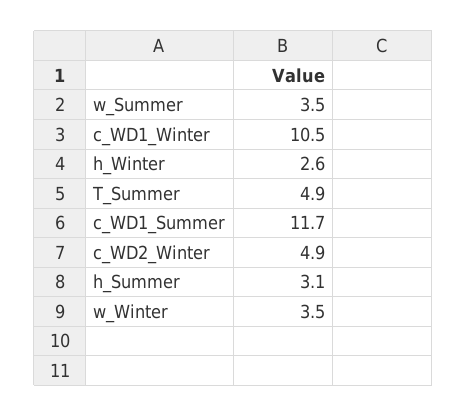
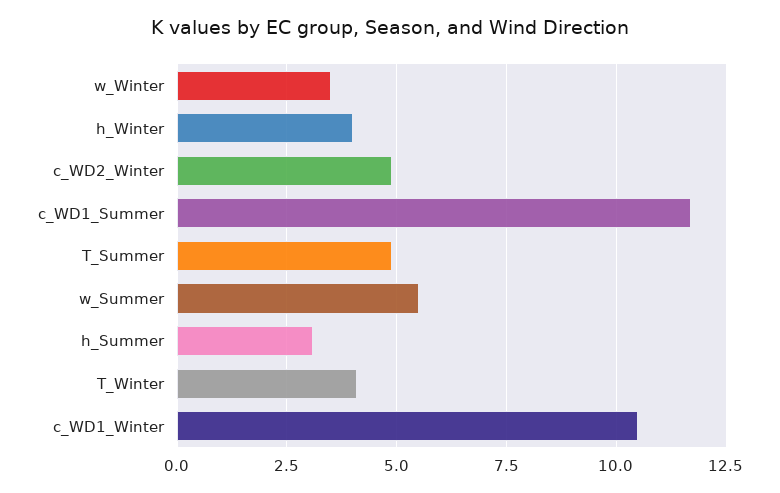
w_Summer: 3.5 -> 5.5
h_Winter: 2.6 -> 4
T_Winter: none -> 4

